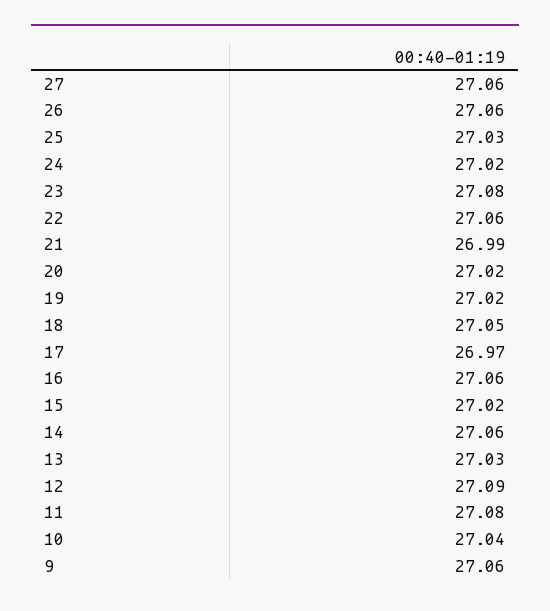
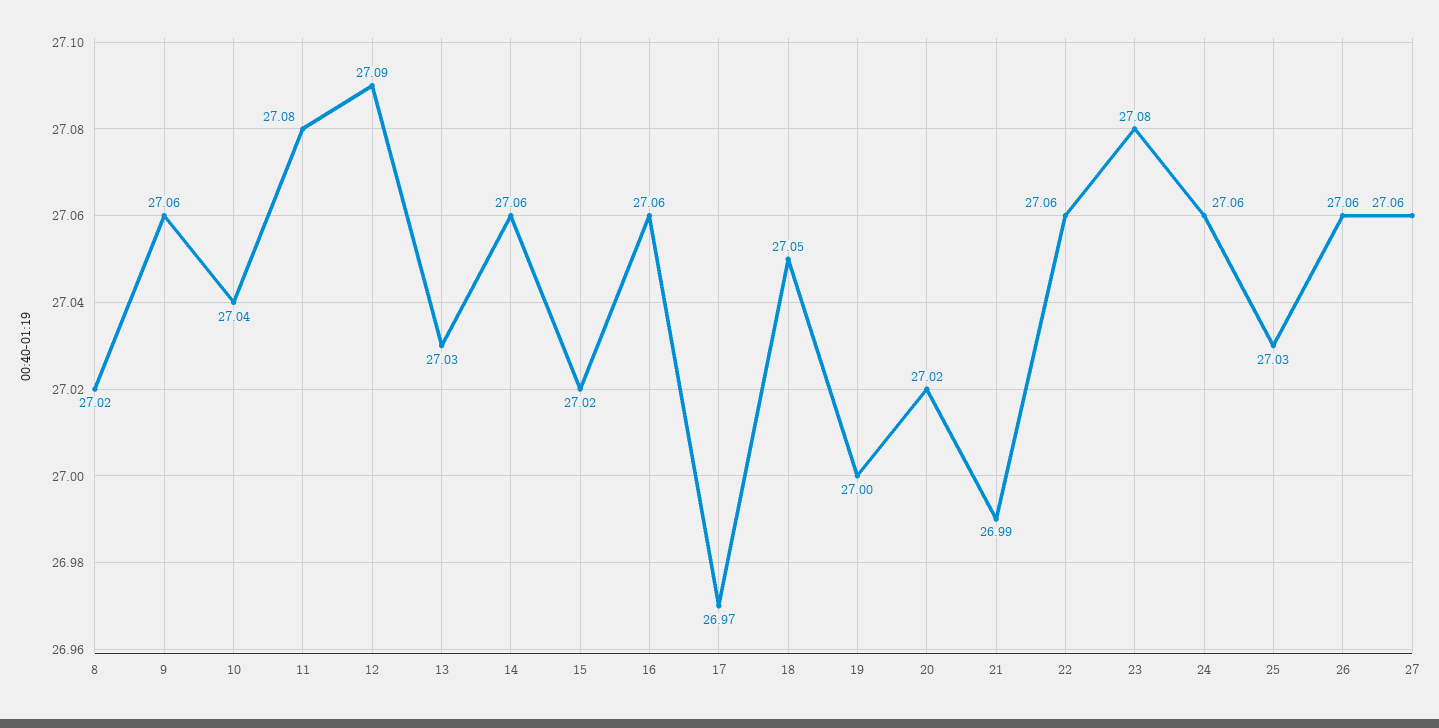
24: 27.02 -> 27.06
19: 27.02 -> 27
8: none -> 27.02

